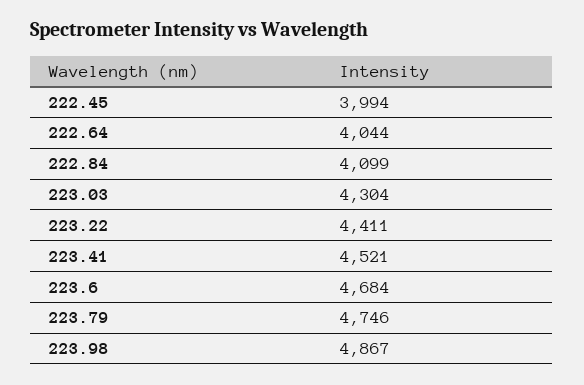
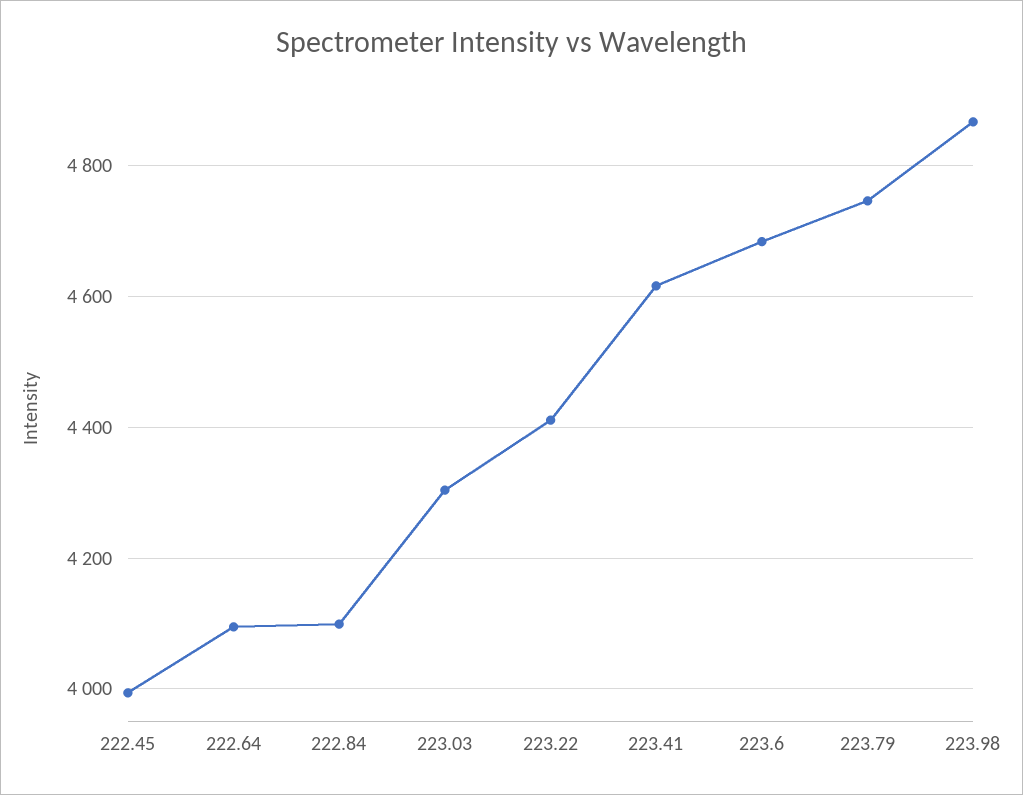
222.64: 4044 -> 4100
223.41: 4521 -> 4620

